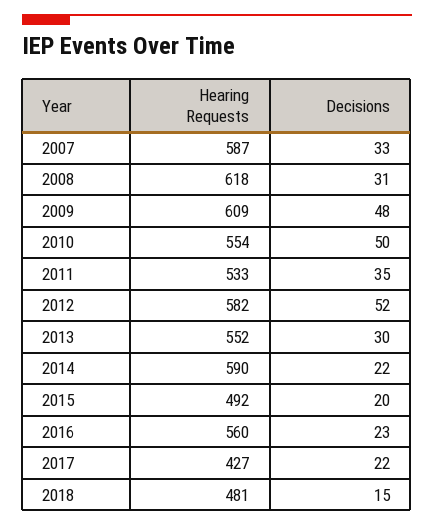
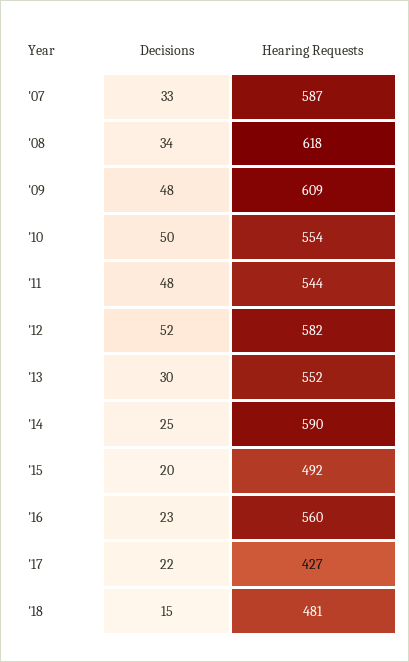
Decisions, 2008: 31 -> 34
Hearing Requests, 2011: 533 -> 544
Decisions, 2011: 35 -> 48
Decisions, 2014: 22 -> 25

